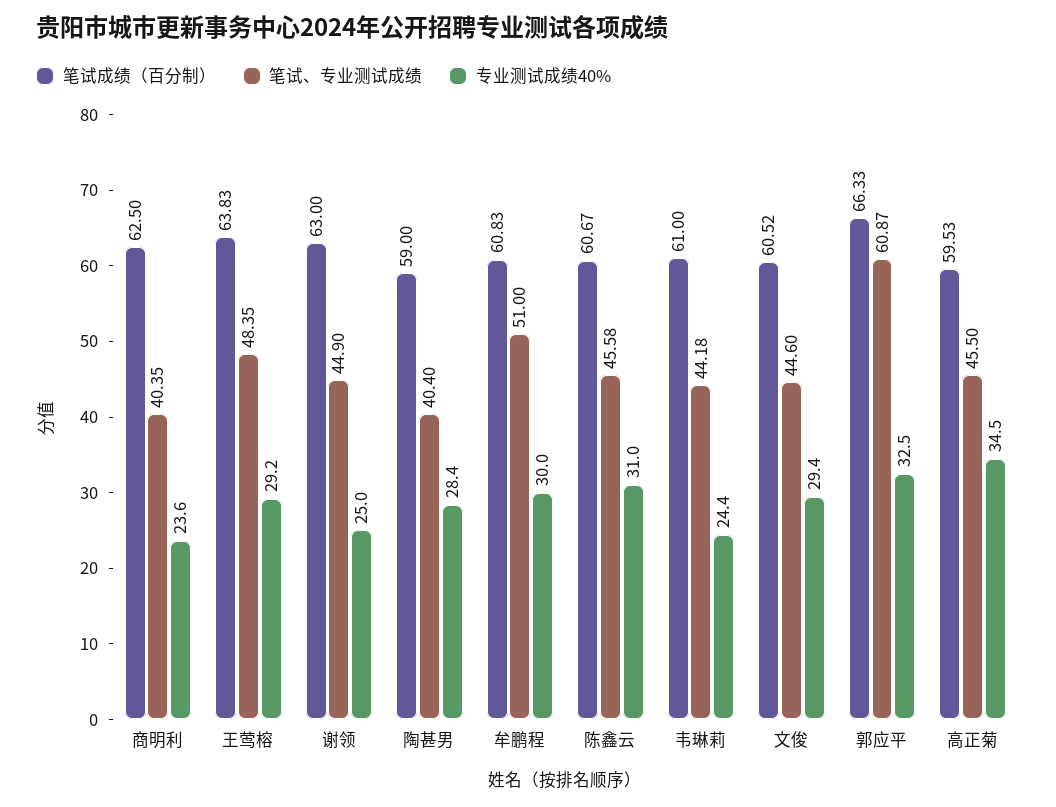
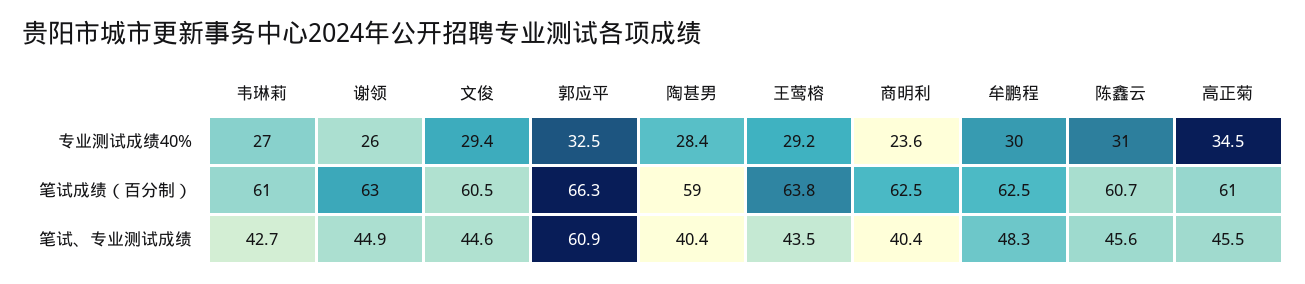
笔试、专业测试成绩, 王莺榕: 48.35 -> 43.5
专业测试成绩40%, 谢领: 25 -> 26
笔试成绩（百分制）, 牟鹏程: 60.83 -> 62.5
笔试、专业测试成绩, 牟鹏程: 51 -> 48.3
笔试、专业测试成绩, 韦琳莉: 44.18 -> 42.7
专业测试成绩40%, 韦琳莉: 24.4 -> 27
笔试成绩（百分制）, 高正菊: 59.53 -> 61

